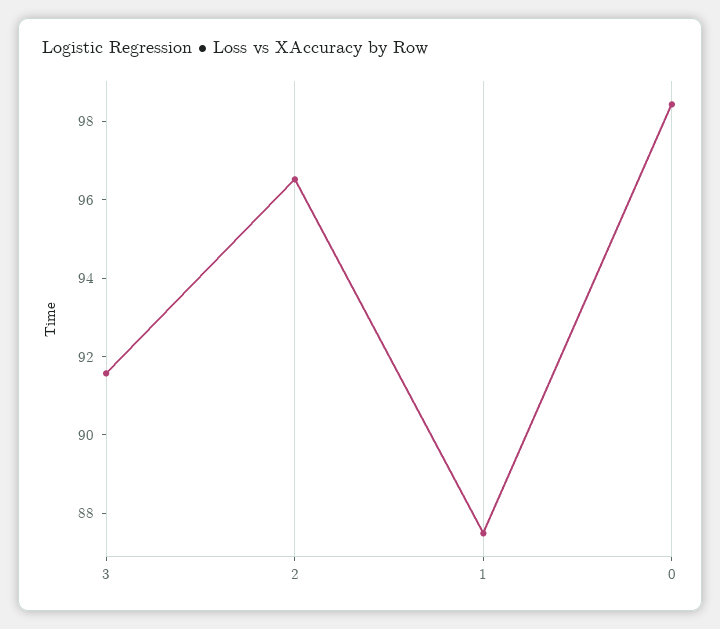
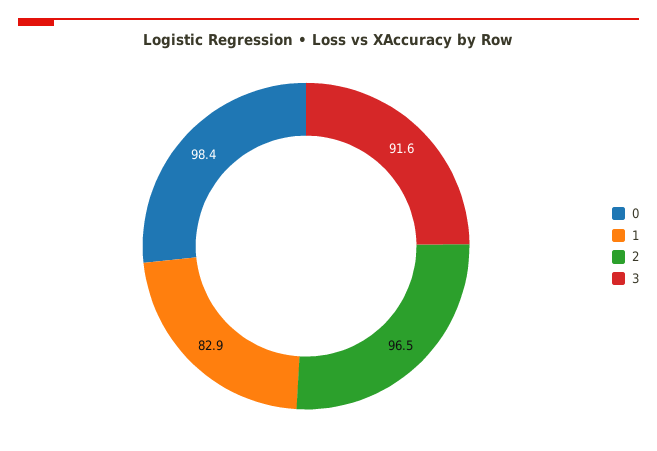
1: 87.5 -> 82.9

